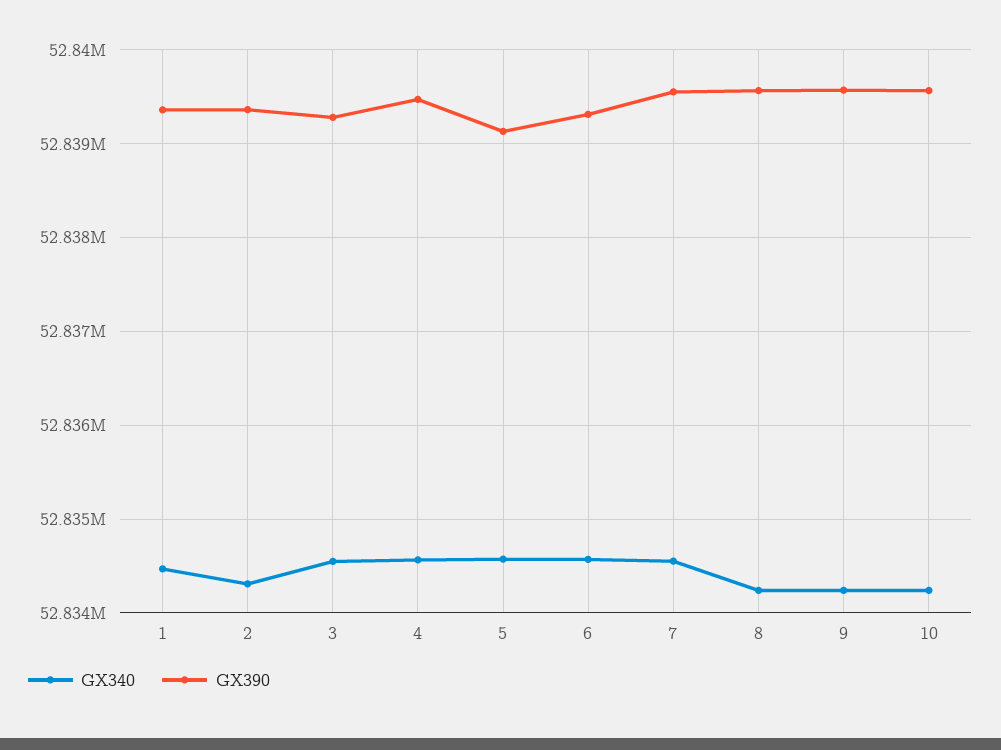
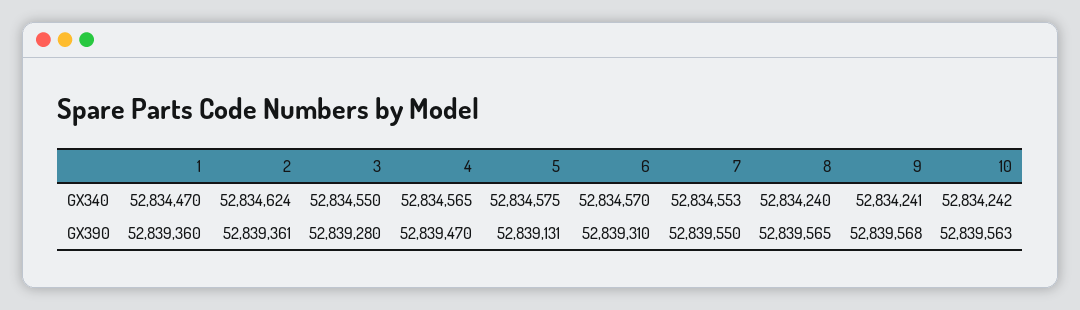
GX340, 2: 52834300 -> 52834624

